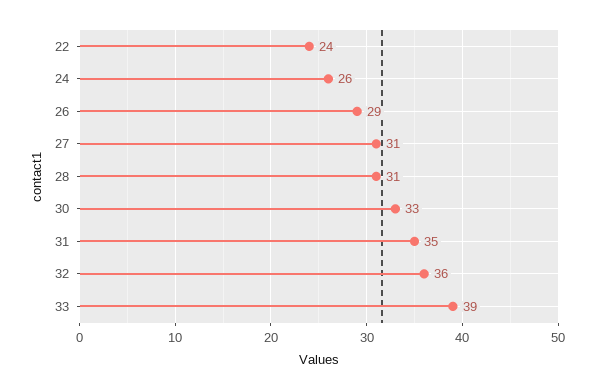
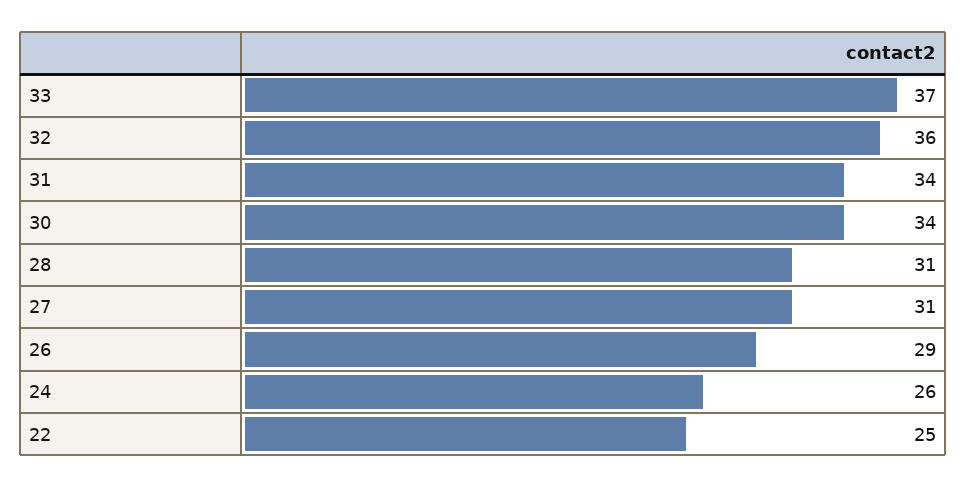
22: 24 -> 25
30: 33 -> 34
31: 35 -> 34
33: 39 -> 37

